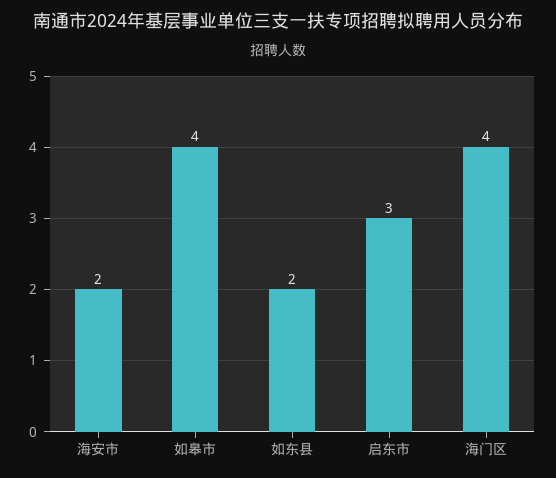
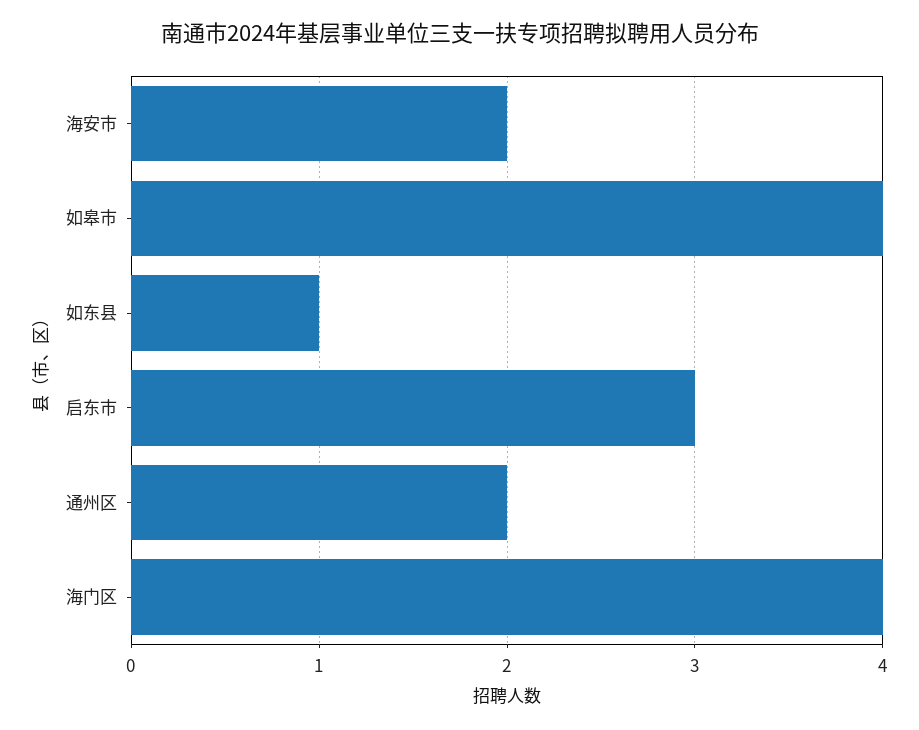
如东县: 2 -> 1
通州区: none -> 2

